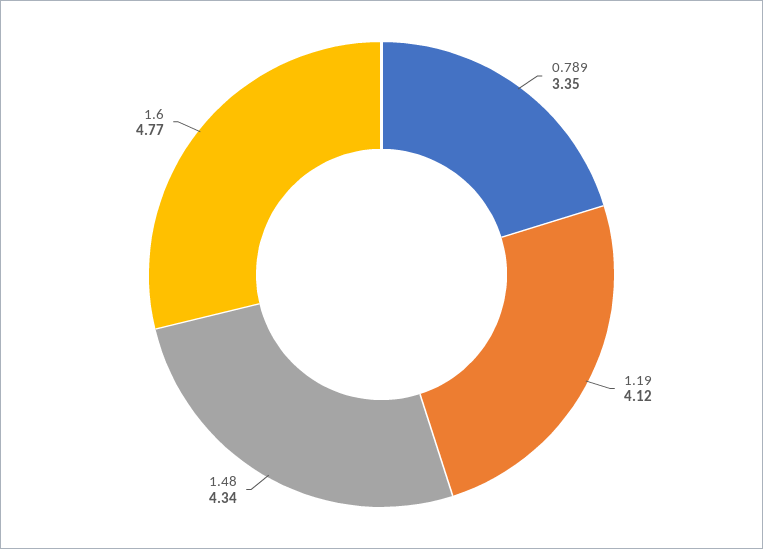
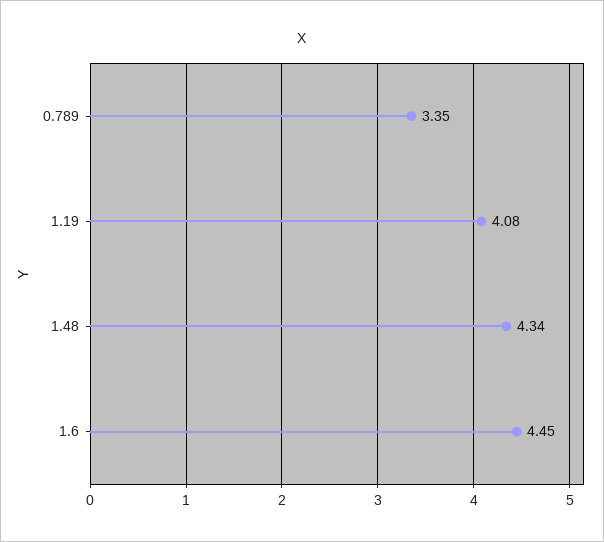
1.19: 4.12 -> 4.08
1.6: 4.77 -> 4.45

